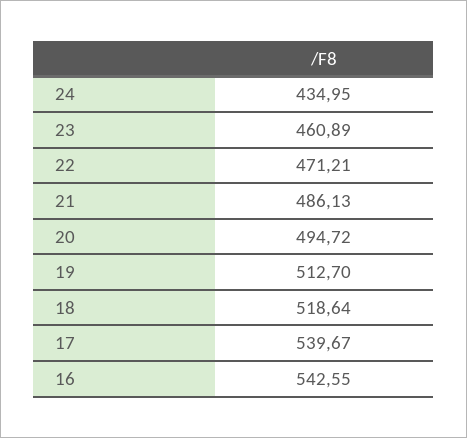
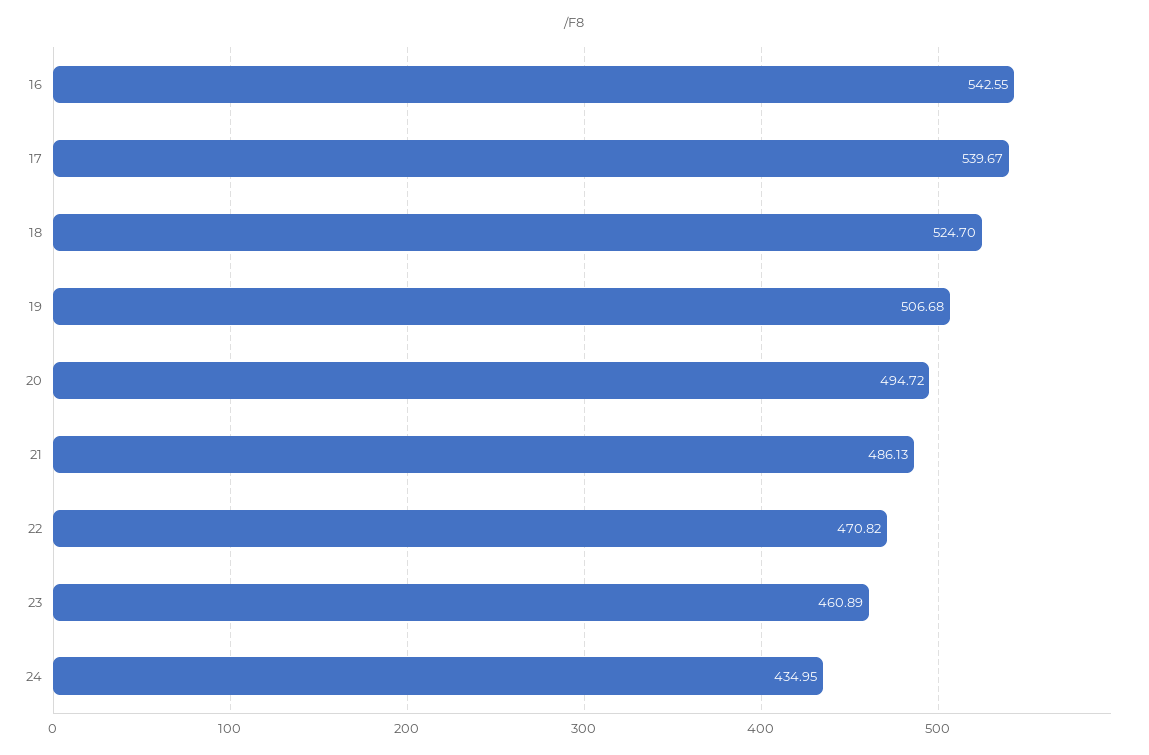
22: 471.21 -> 470.82
19: 512.7 -> 506.68
18: 518.64 -> 524.7

